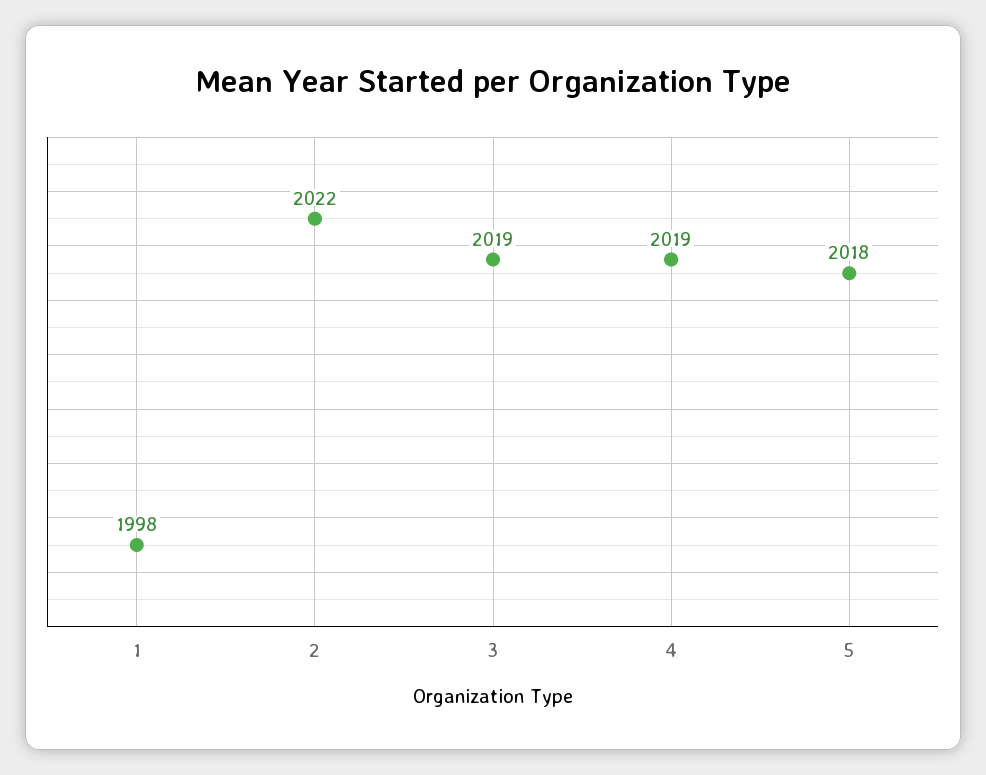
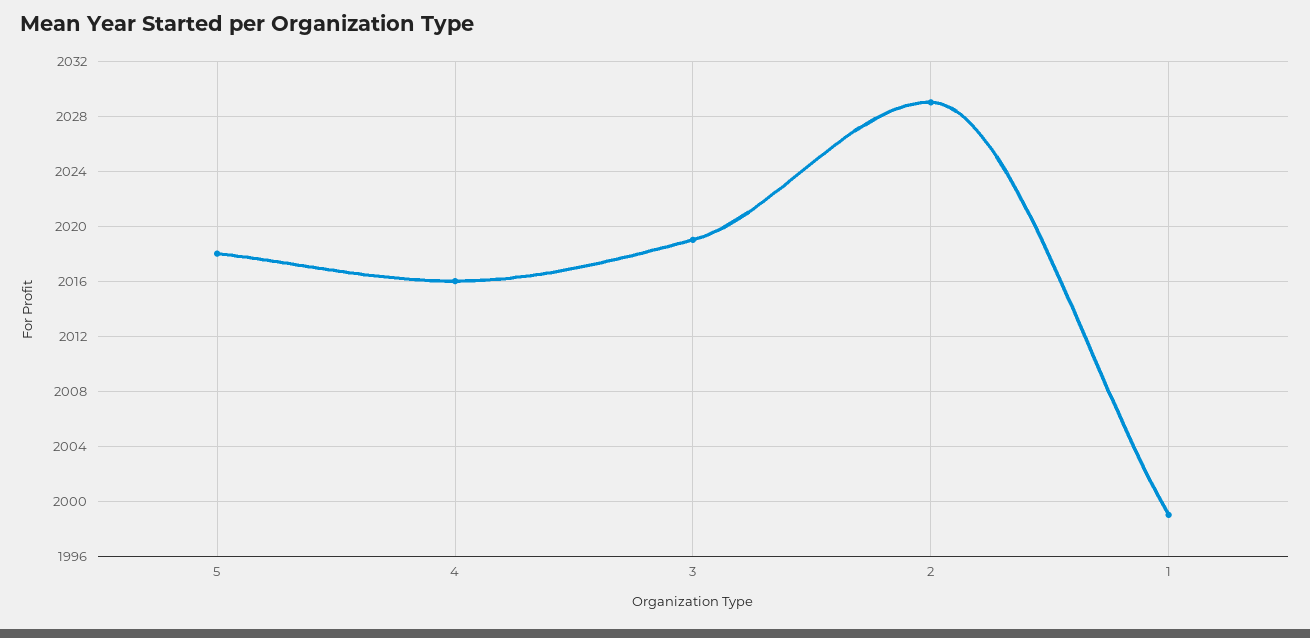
1: 1998 -> 1999
2: 2022 -> 2029
4: 2019 -> 2016

